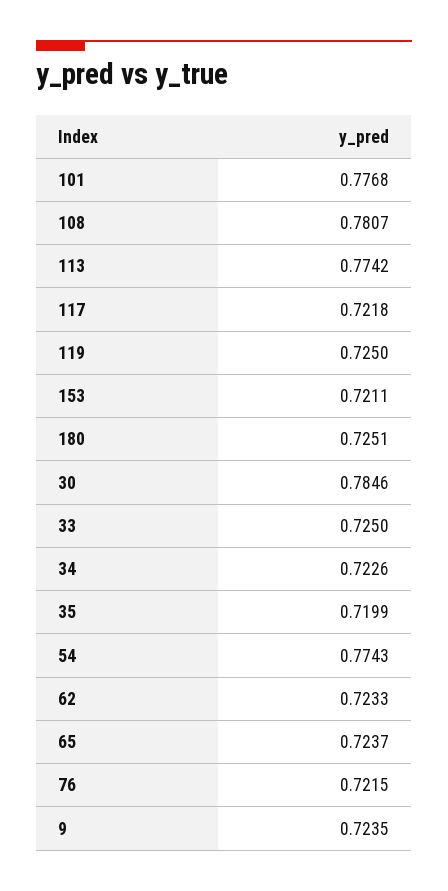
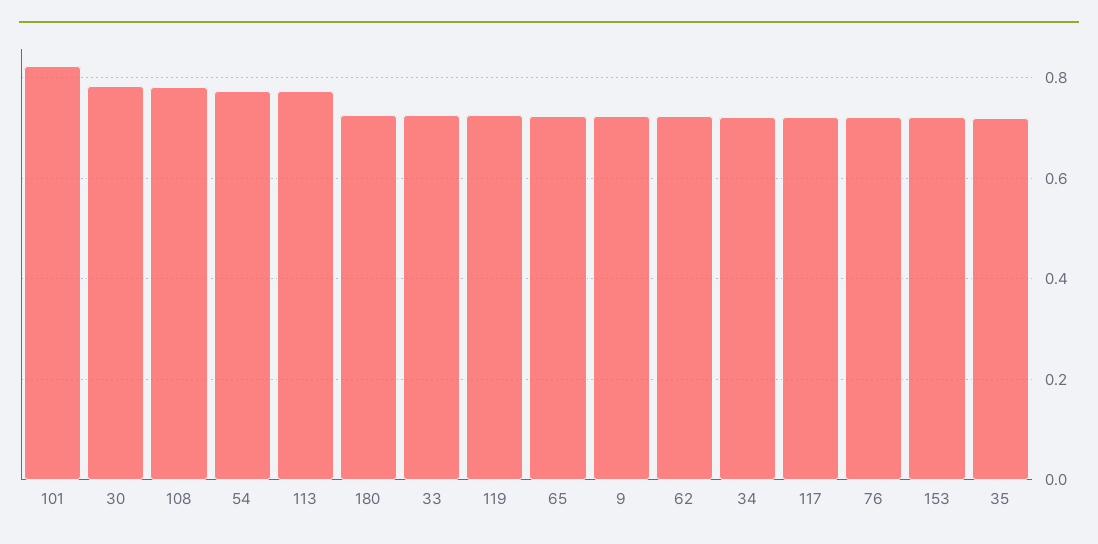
101: 0.7768 -> 0.82

